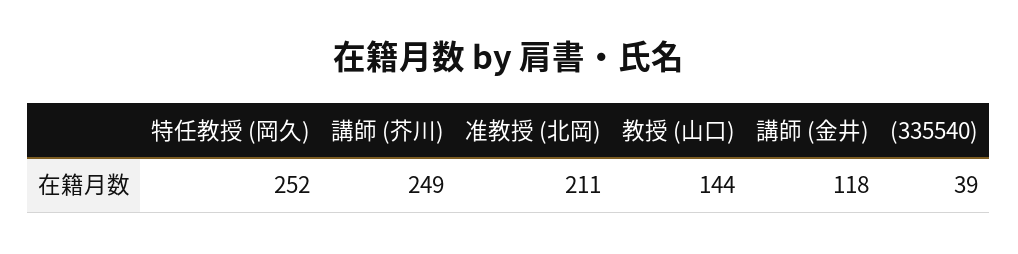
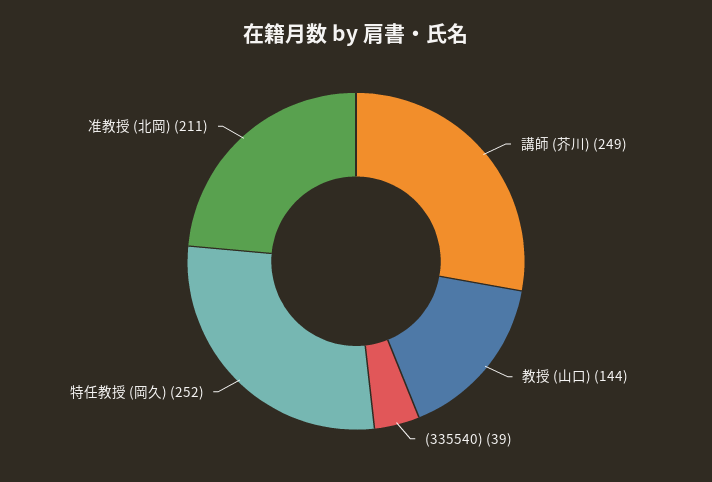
講師 (金井): 118 -> none

